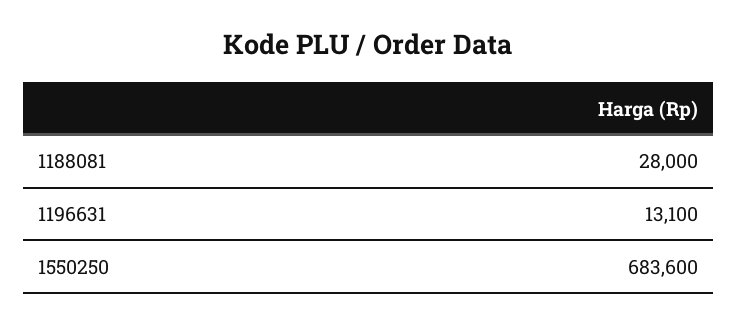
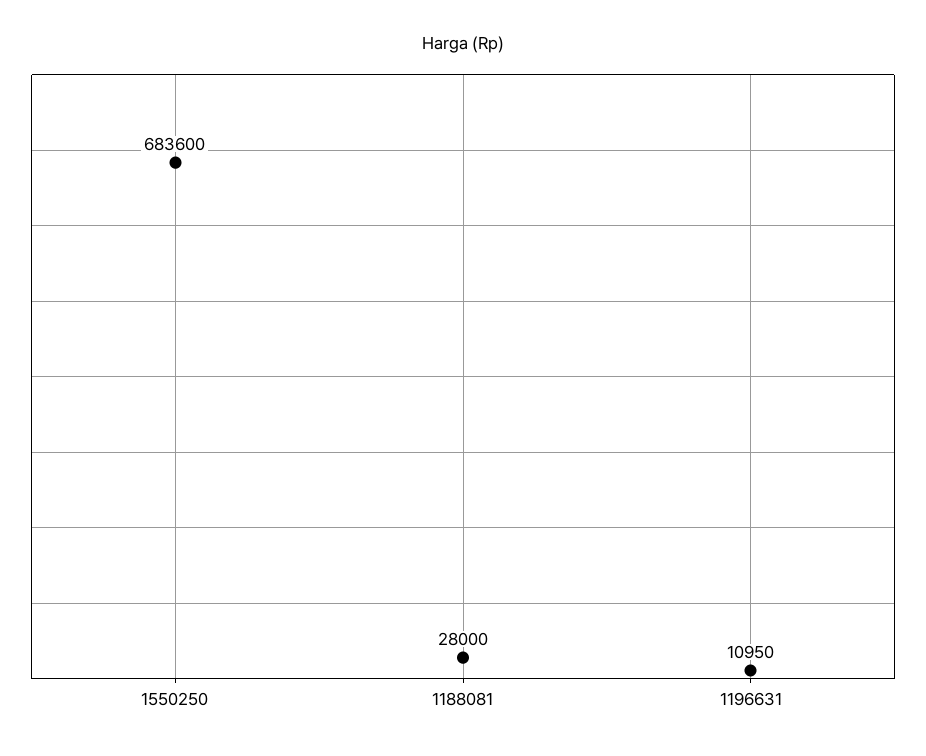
1196631: 13100 -> 10950

